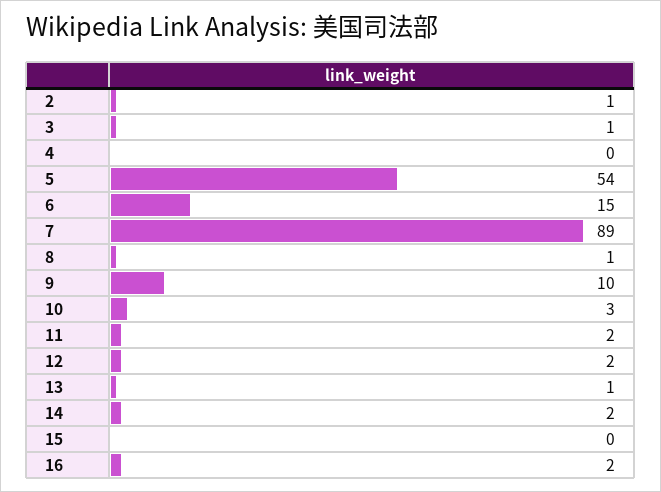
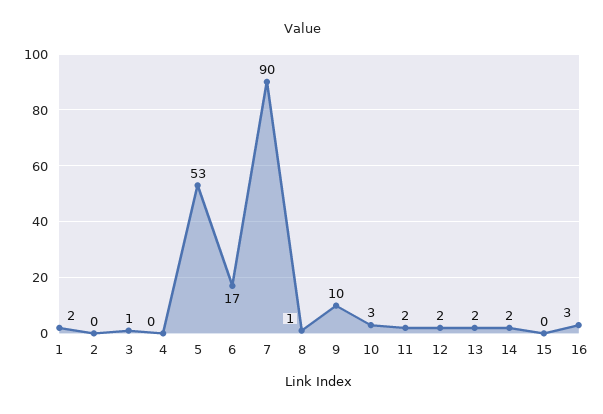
2: 1 -> 0
5: 54 -> 53
6: 15 -> 17
7: 89 -> 90
13: 1 -> 2
16: 2 -> 3
1: none -> 2

